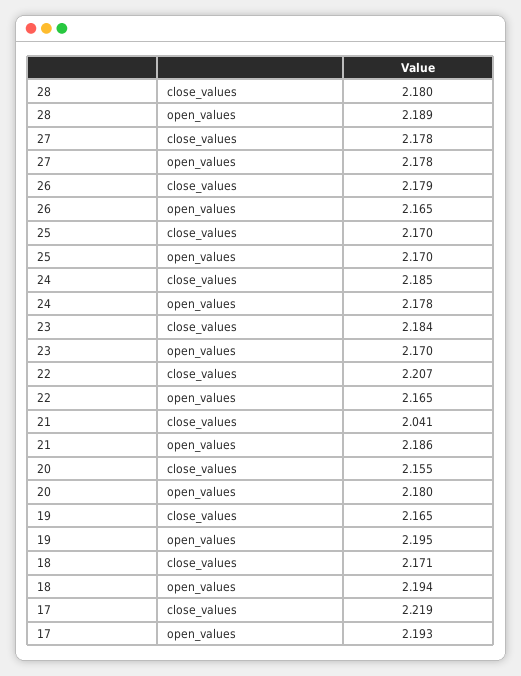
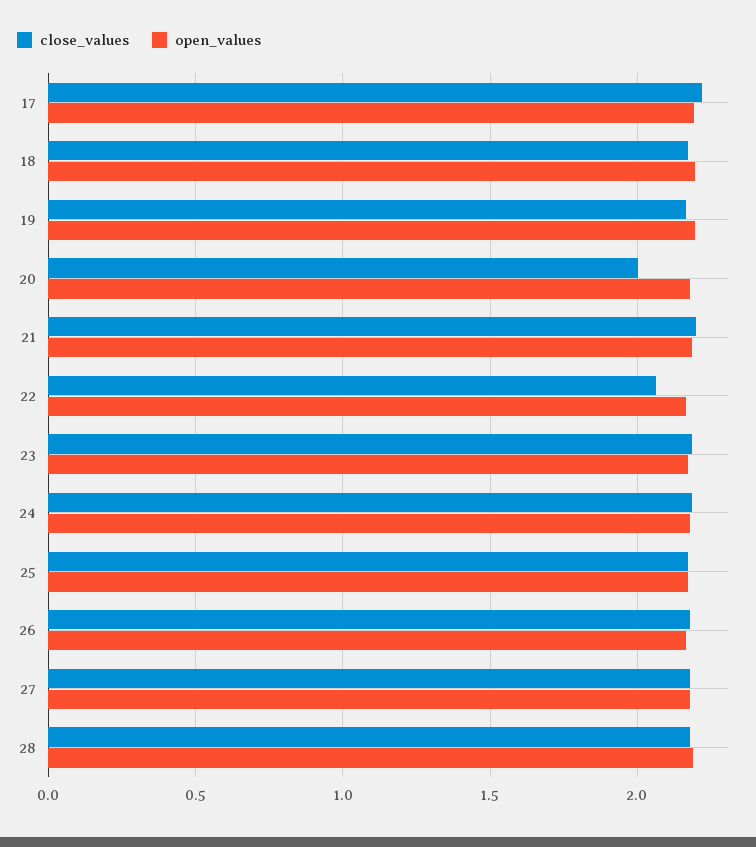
close_values, 22: 2.207 -> 2.05
close_values, 21: 2.041 -> 2.2
close_values, 20: 2.155 -> 2

